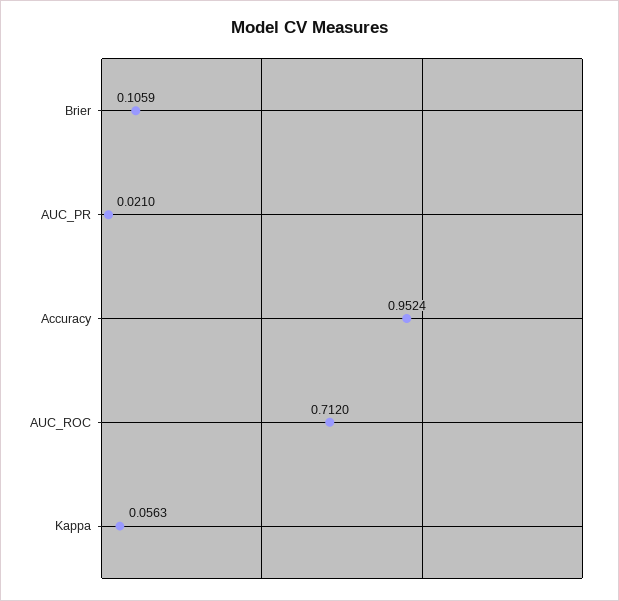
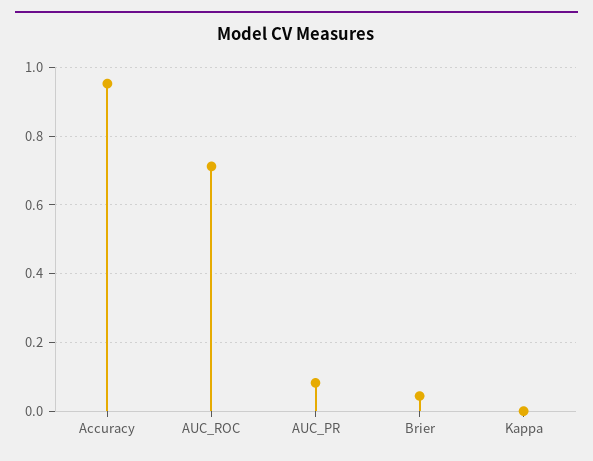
Brier: 0.1059 -> 0.04
AUC_PR: 0.021 -> 0.08
Kappa: 0.0563 -> 0

